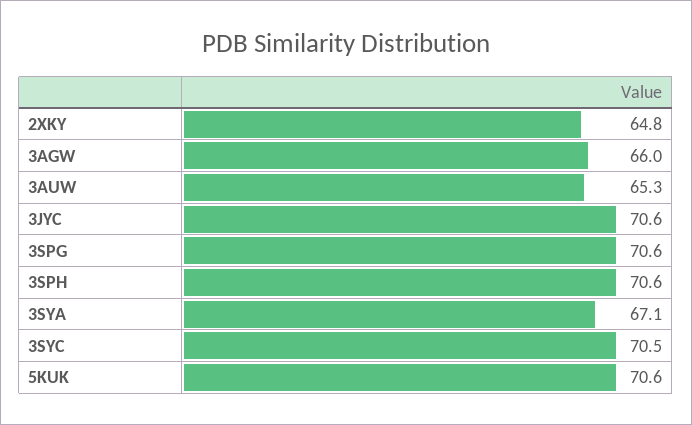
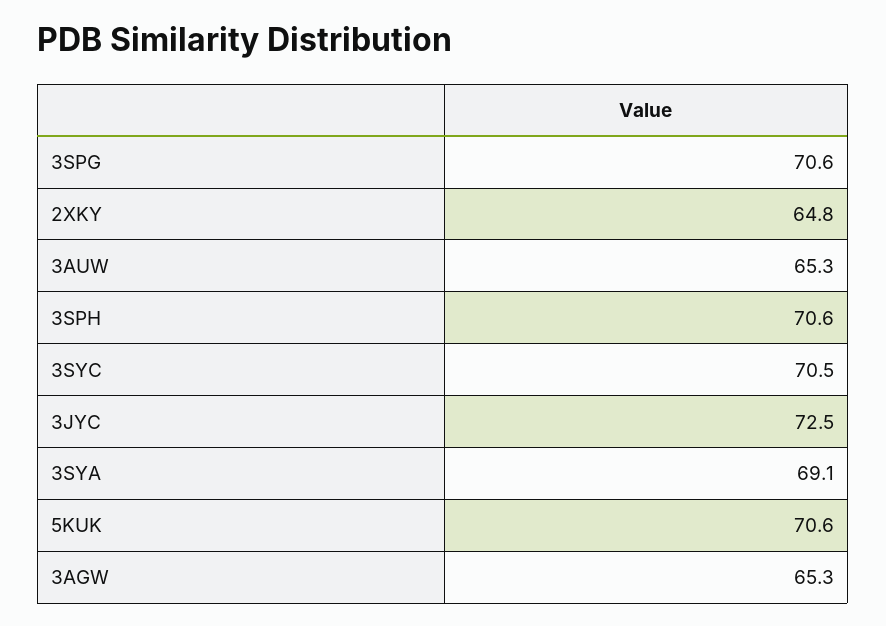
3AGW: 66 -> 65.3
3JYC: 70.6 -> 72.5
3SYA: 67.1 -> 69.1

